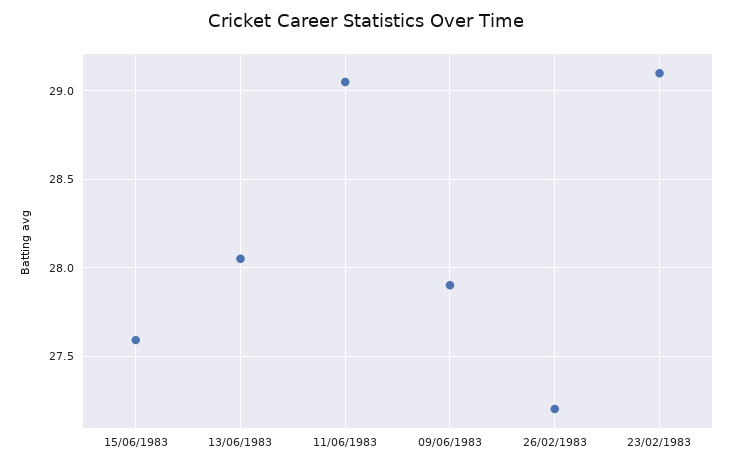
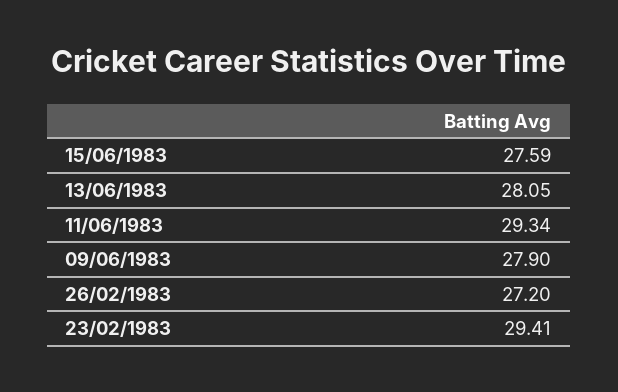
11/06/1983: 29.05 -> 29.34
23/02/1983: 29.1 -> 29.41

